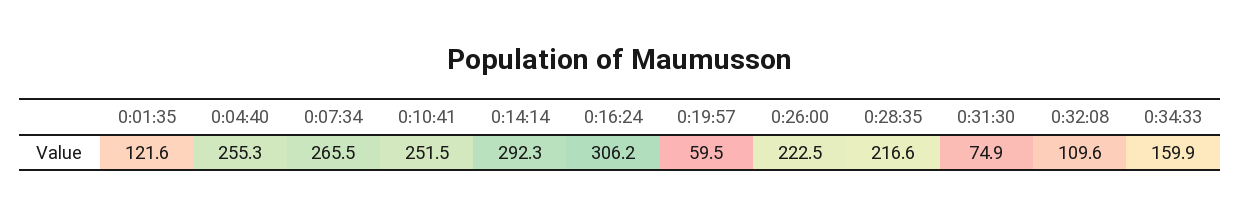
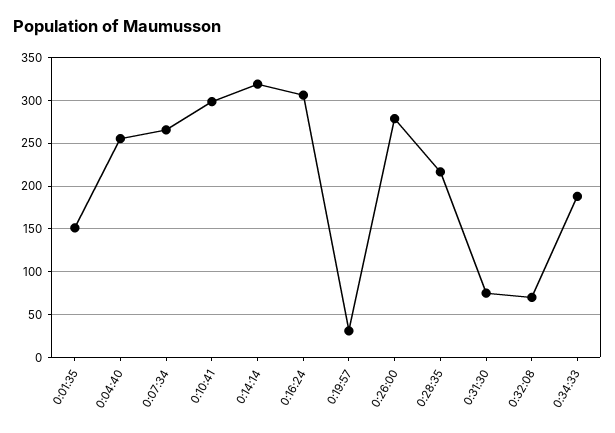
0:01:35: 121.6 -> 150
0:10:41: 251.5 -> 300
0:14:14: 292.3 -> 320
0:19:57: 59.5 -> 30
0:26:00: 222.5 -> 280
0:32:08: 109.6 -> 70
0:34:33: 159.9 -> 190

